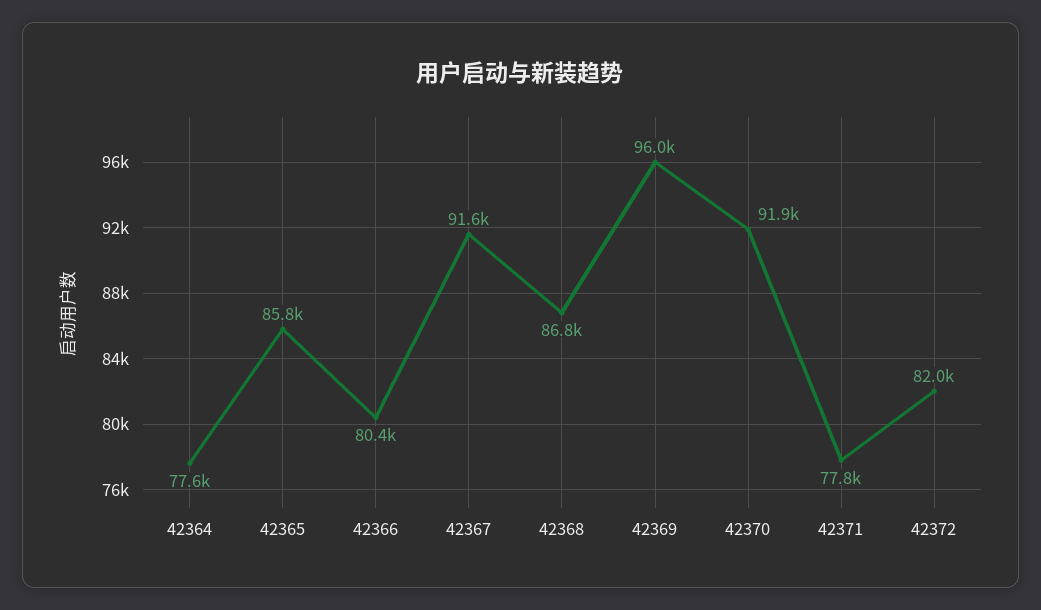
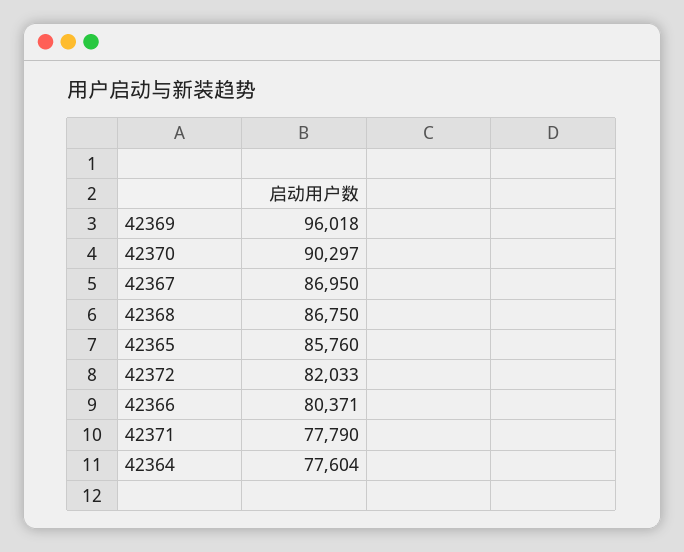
42367: 91600 -> 86950
42370: 91900 -> 90297

